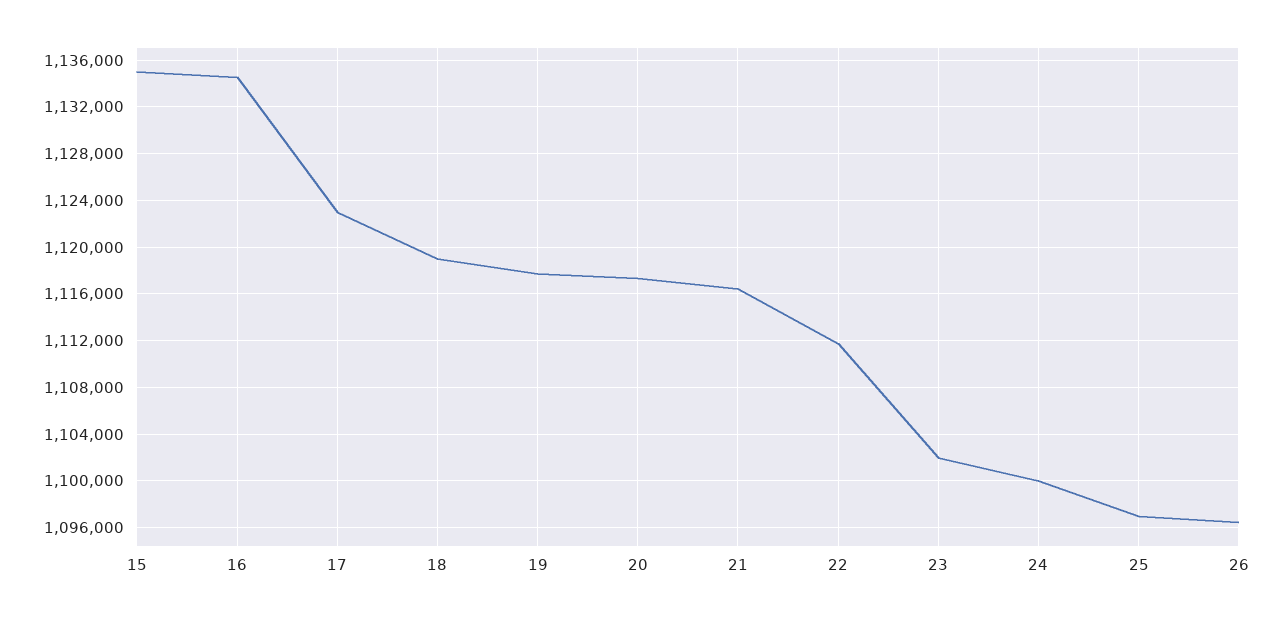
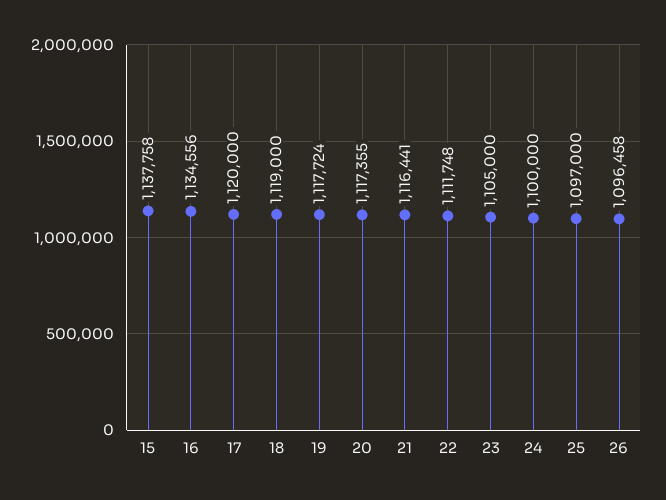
15: 1135000 -> 1137758
17: 1123000 -> 1120000
23: 1102000 -> 1105000

